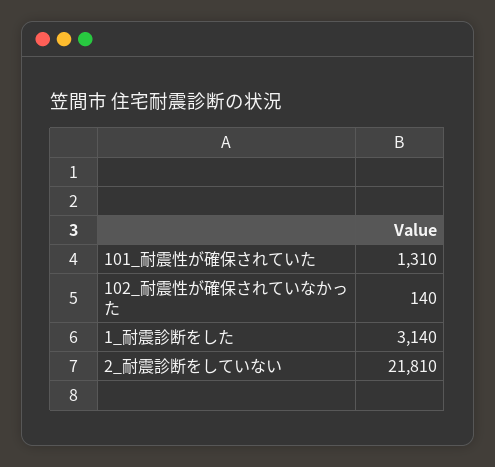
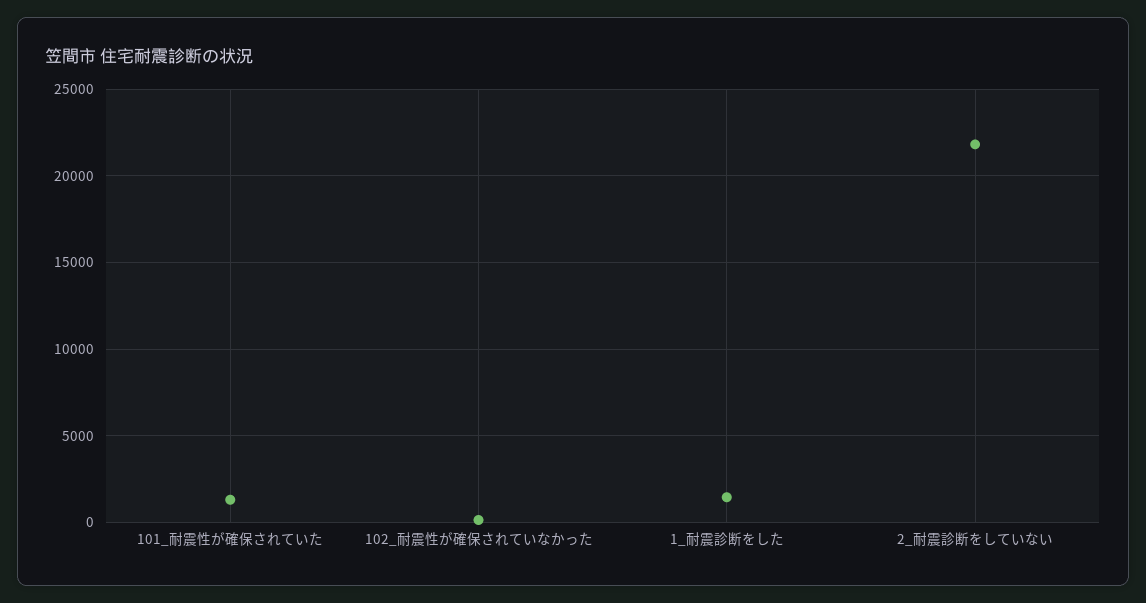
1_耐震診断をした: 3140 -> 1500

